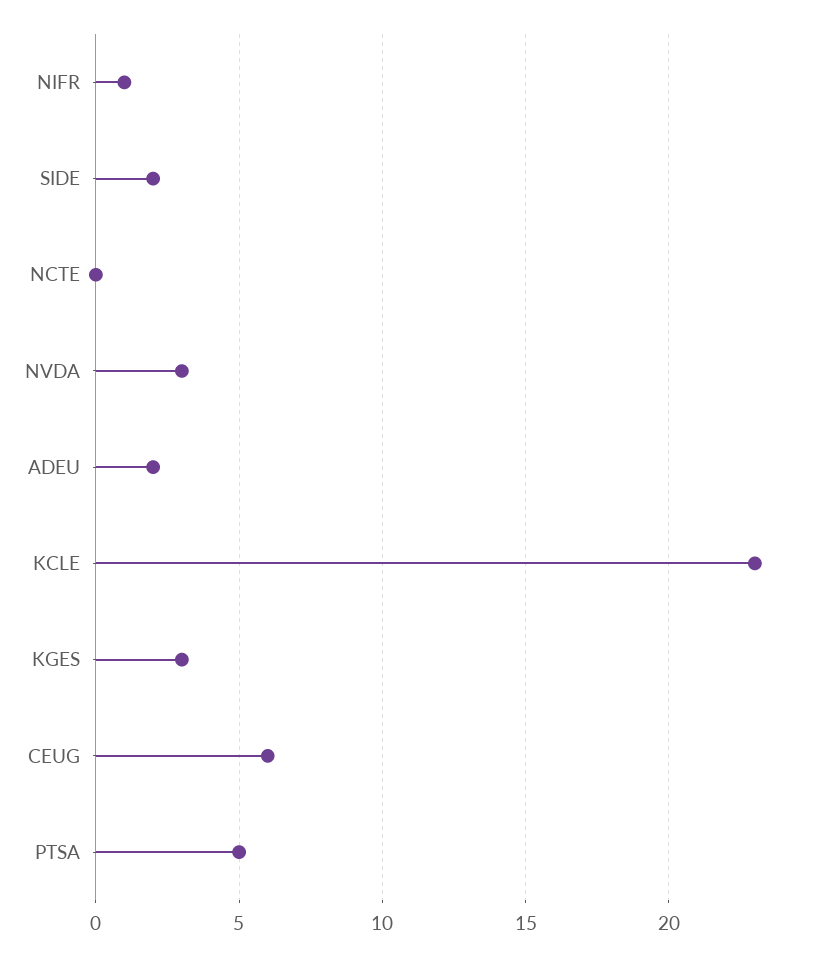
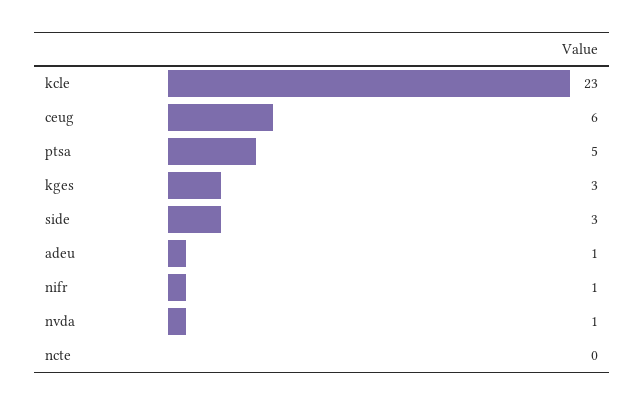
SIDE: 2 -> 3
NVDA: 3 -> 1
ADEU: 2 -> 1

